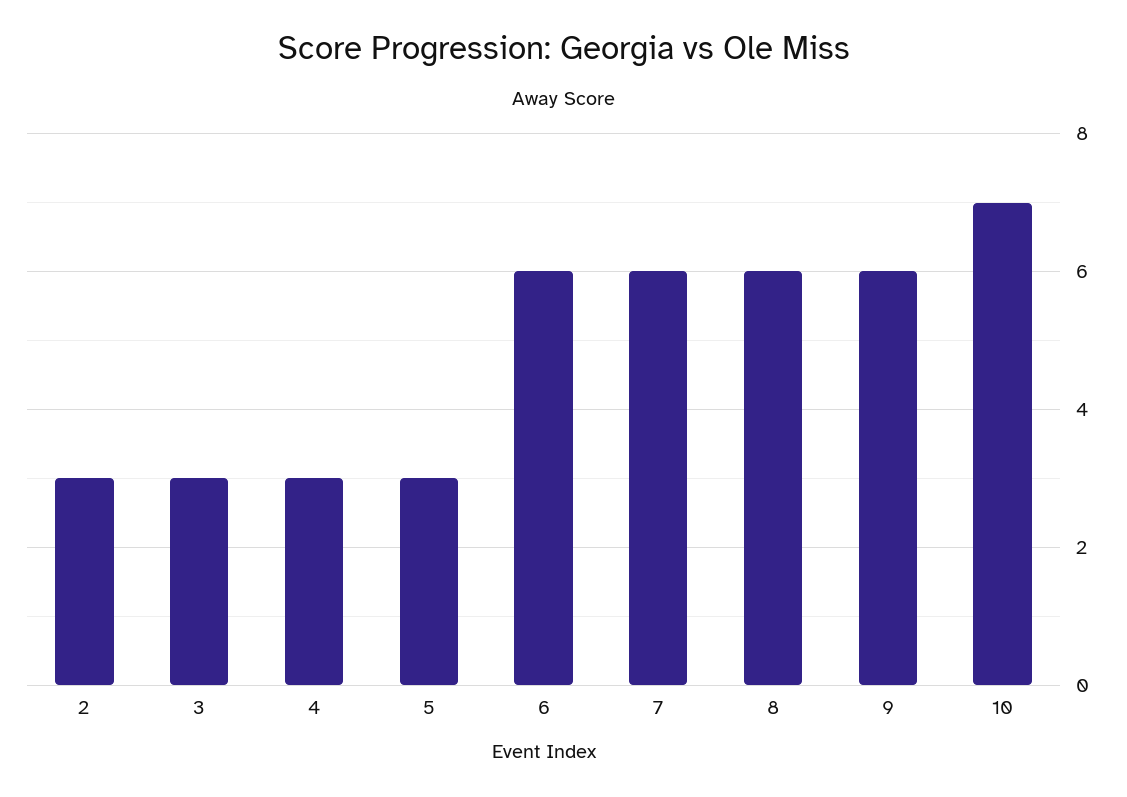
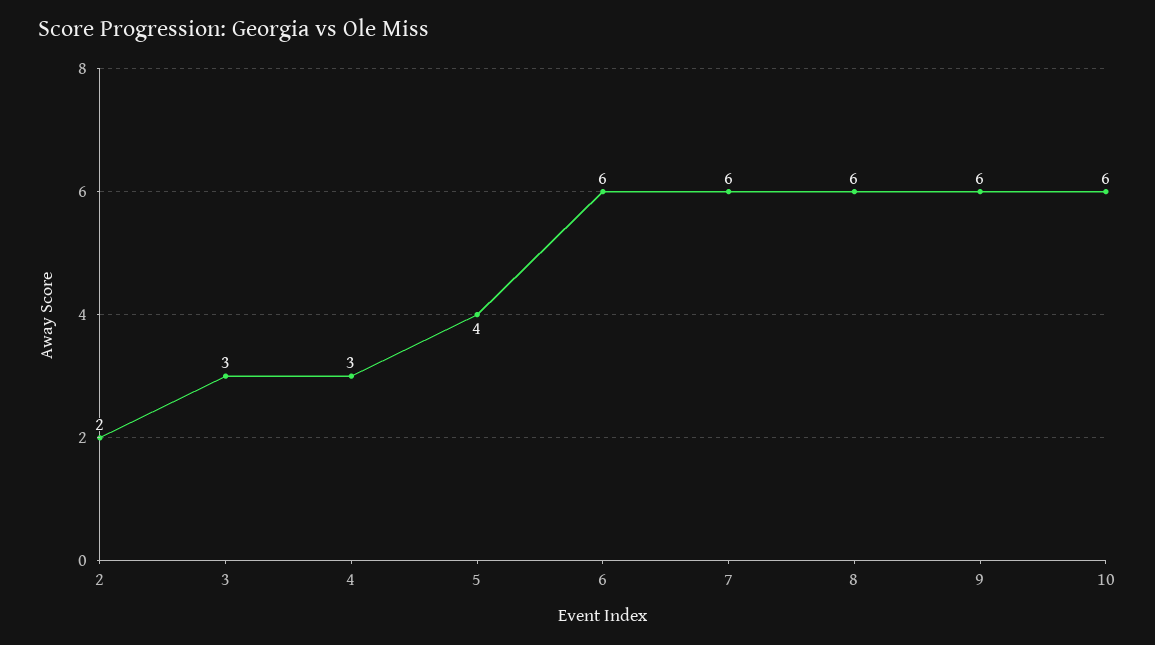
2: 3 -> 2
5: 3 -> 4
10: 7 -> 6

